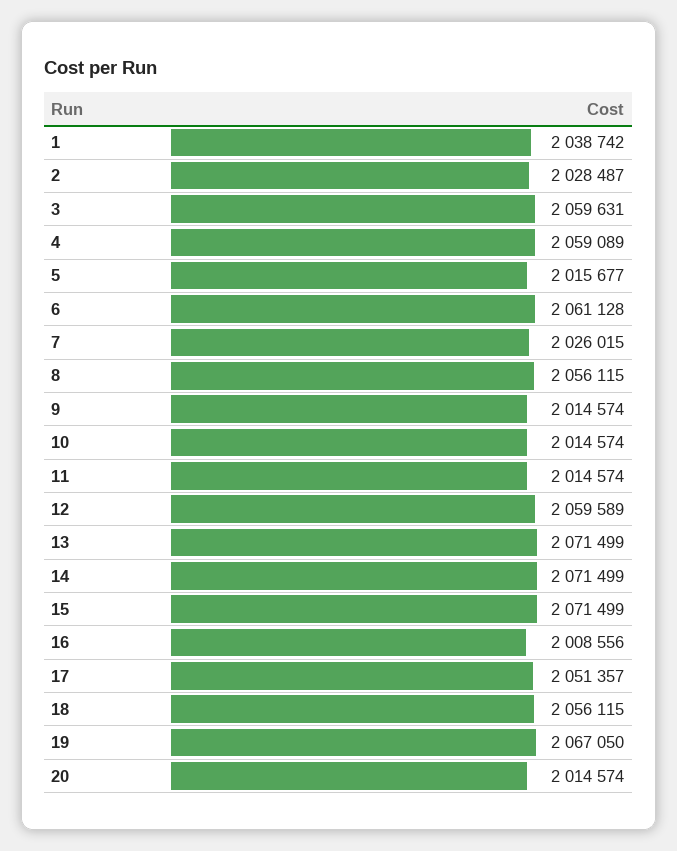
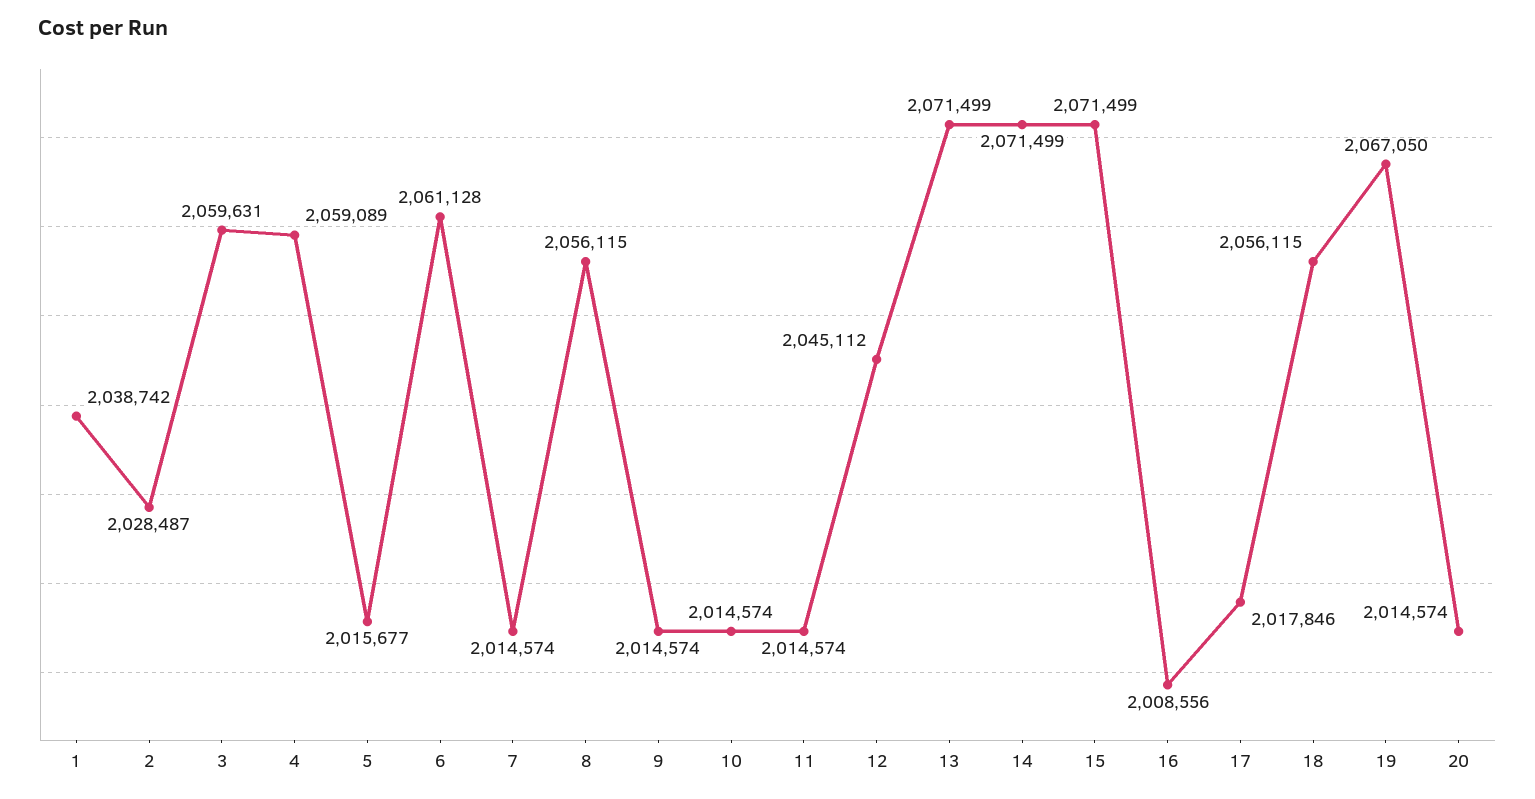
7: 2026015 -> 2014574
12: 2059589 -> 2045112
17: 2051357 -> 2017846

